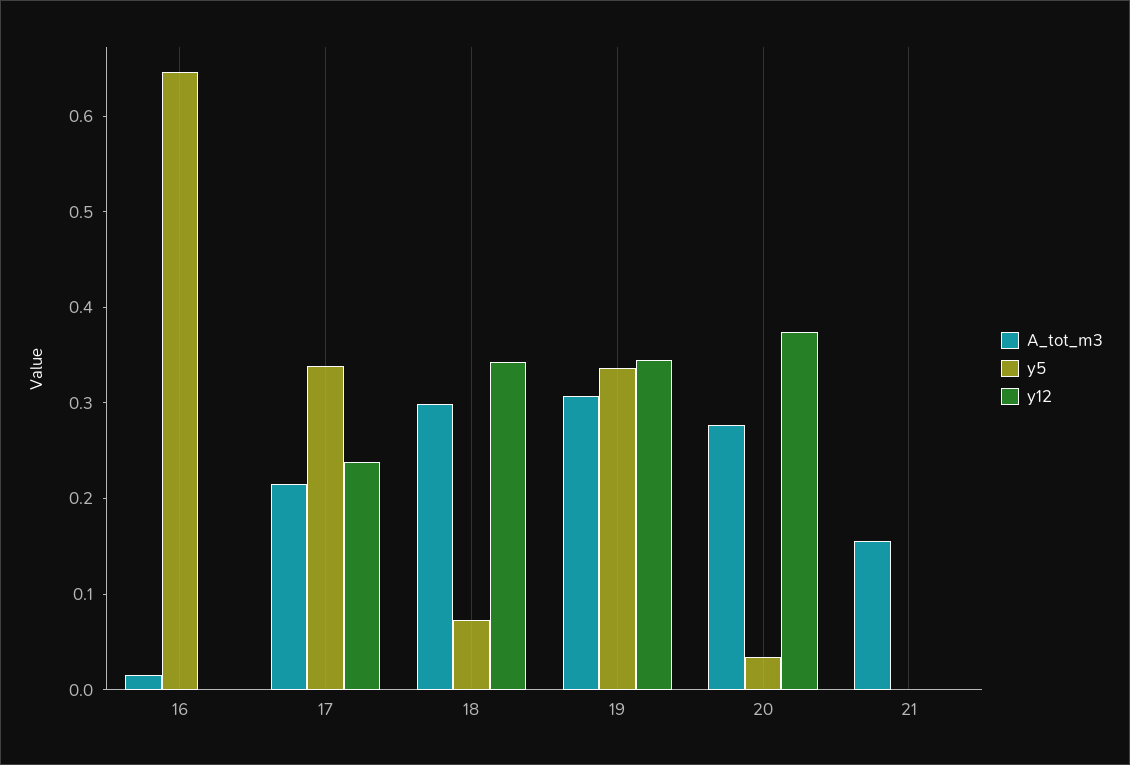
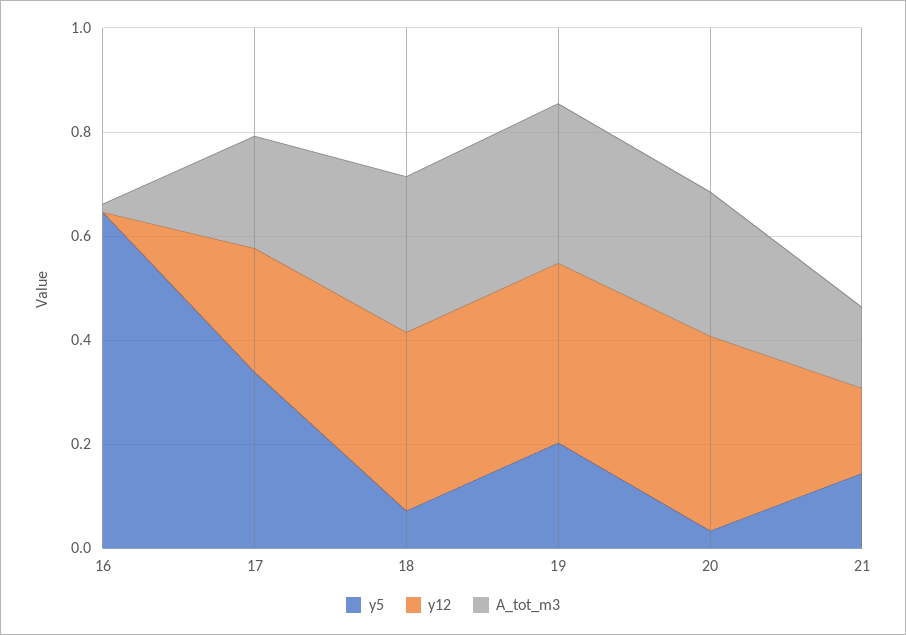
y5, 19: 0.34 -> 0.2
y5, 21: 0 -> 0.15
y12, 21: 0 -> 0.15

